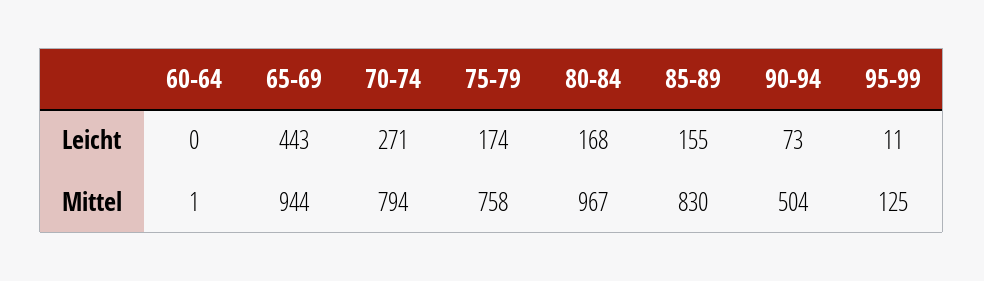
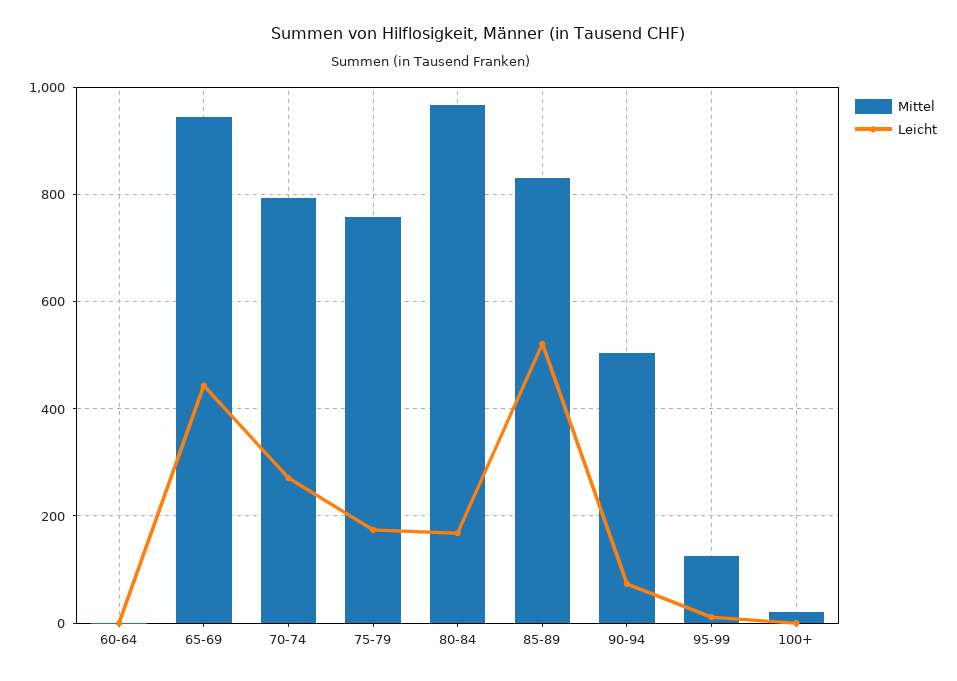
Leicht, 85-89: 155 -> 520
Mittel, 100+: none -> 20
Leicht, 100+: none -> 0

